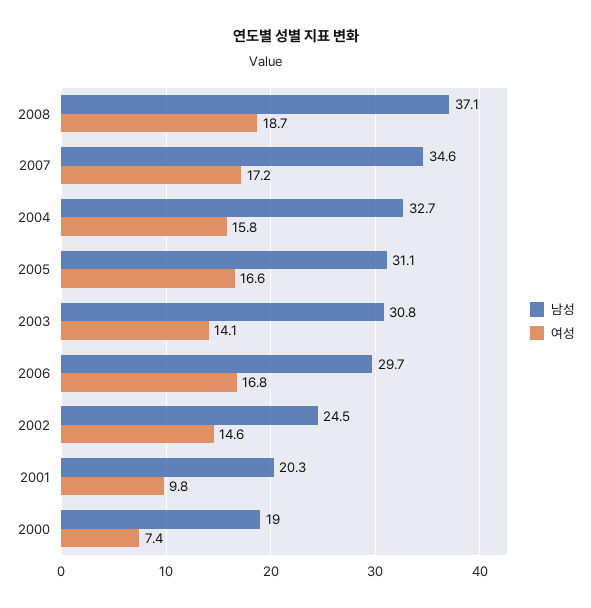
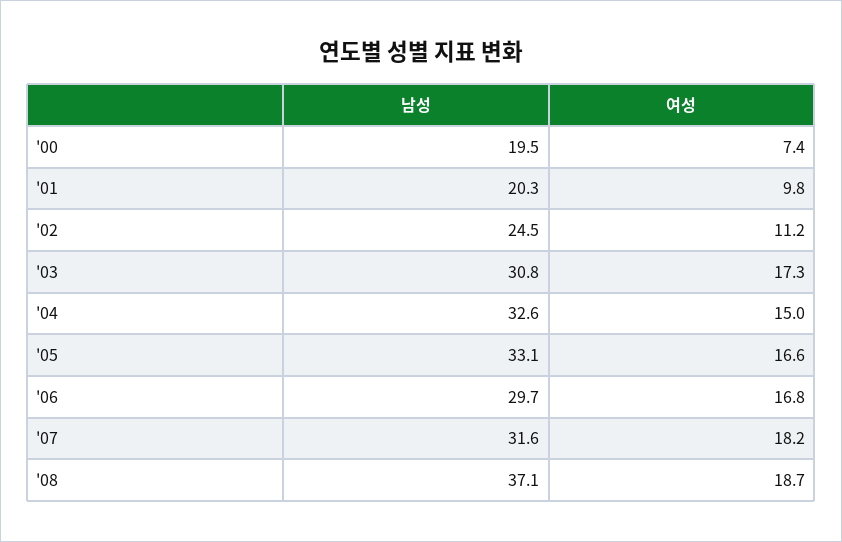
남성, 2007: 34.6 -> 31.6
여성, 2007: 17.2 -> 18.2
남성, 2004: 32.7 -> 32.6
여성, 2004: 15.8 -> 15
남성, 2005: 31.1 -> 33.1
여성, 2003: 14.1 -> 17.3
여성, 2002: 14.6 -> 11.2
남성, 2000: 19 -> 19.5

